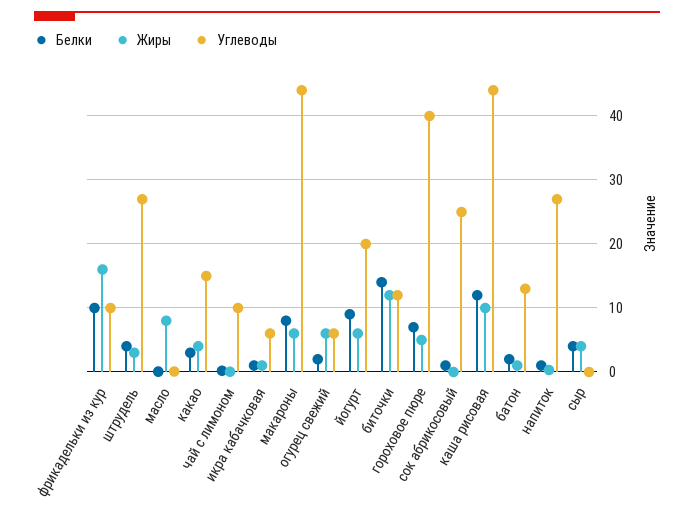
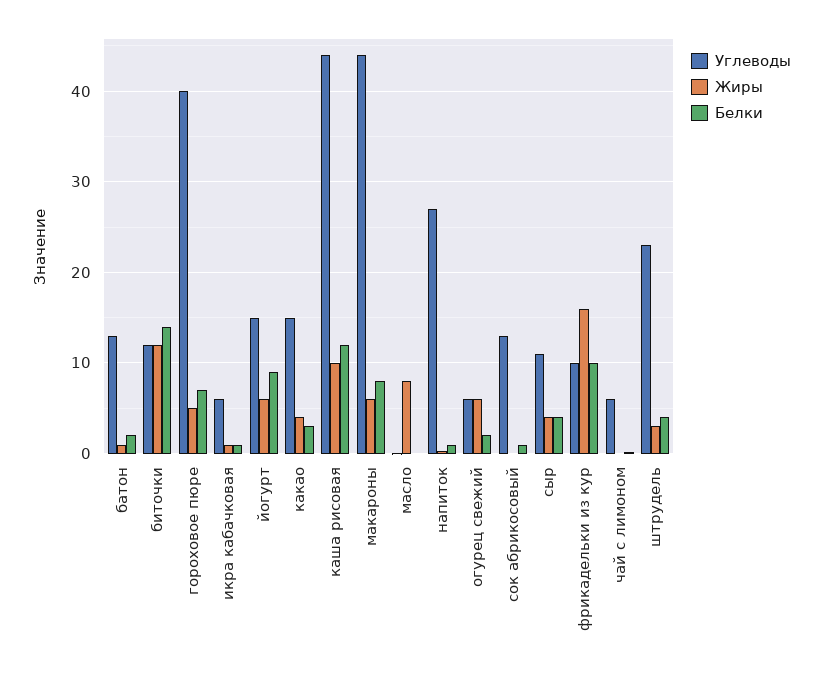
Углеводы, штрудель: 27 -> 23
Углеводы, чай с лимоном: 10 -> 6
Углеводы, йогурт: 20 -> 15
Углеводы, сок абрикосовый: 25 -> 13
Углеводы, сыр: 0 -> 11

